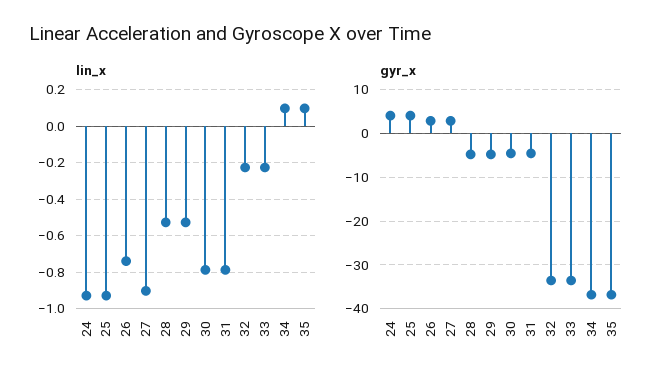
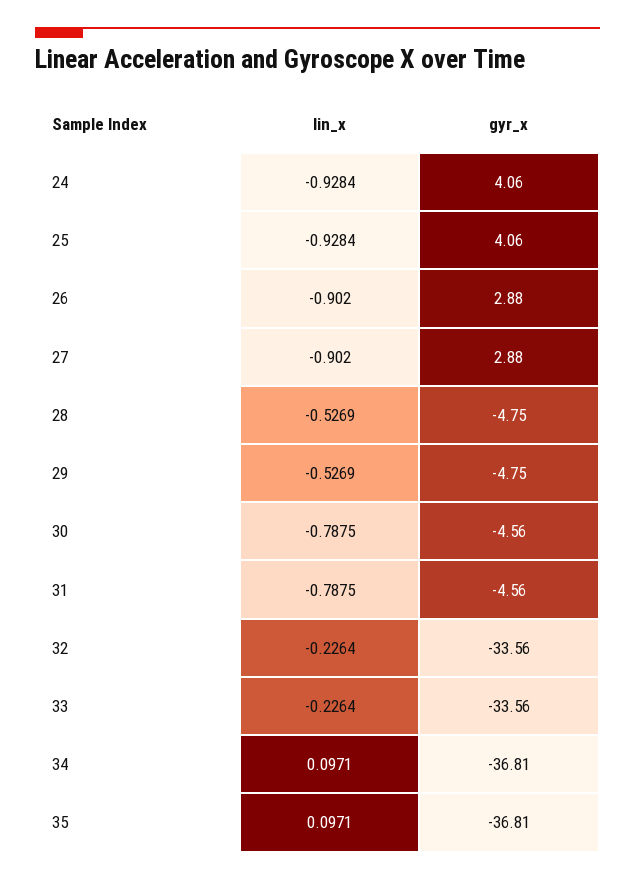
lin_x, 26: -0.75 -> -0.902

